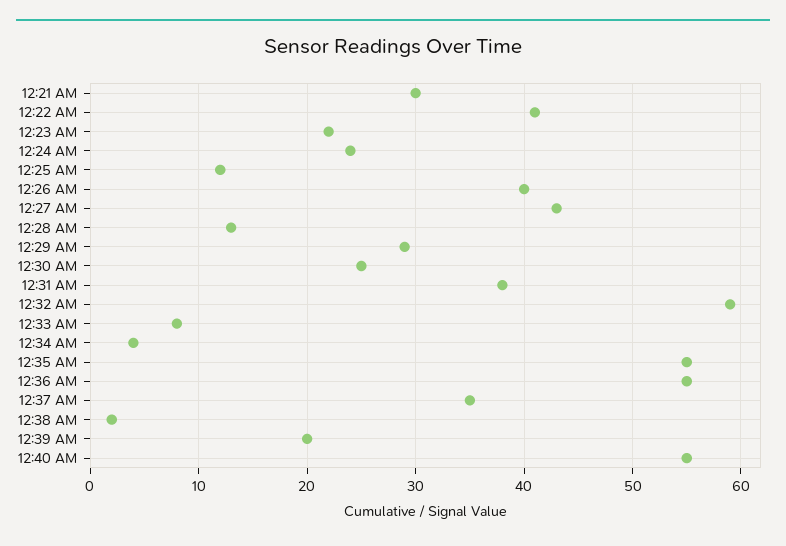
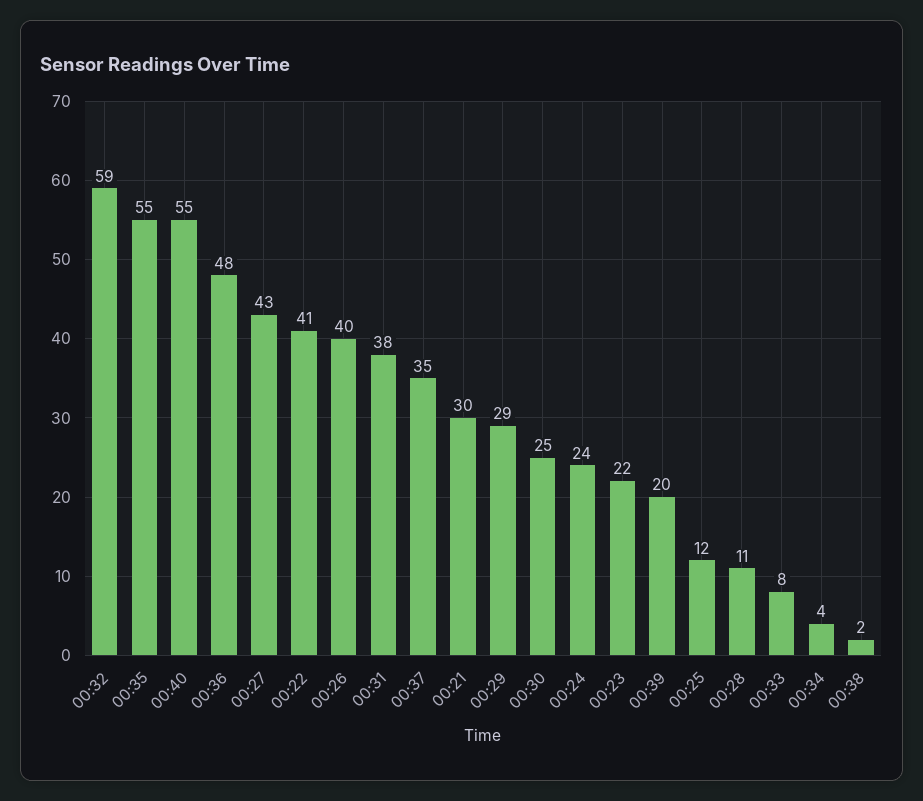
12:28 AM: 13 -> 11
12:36 AM: 55 -> 48

